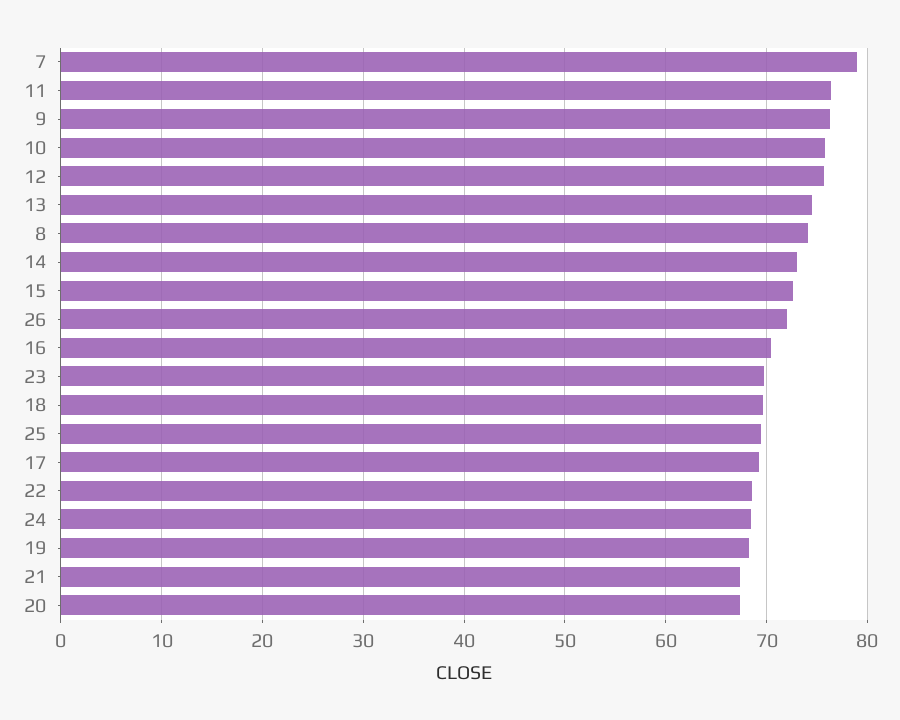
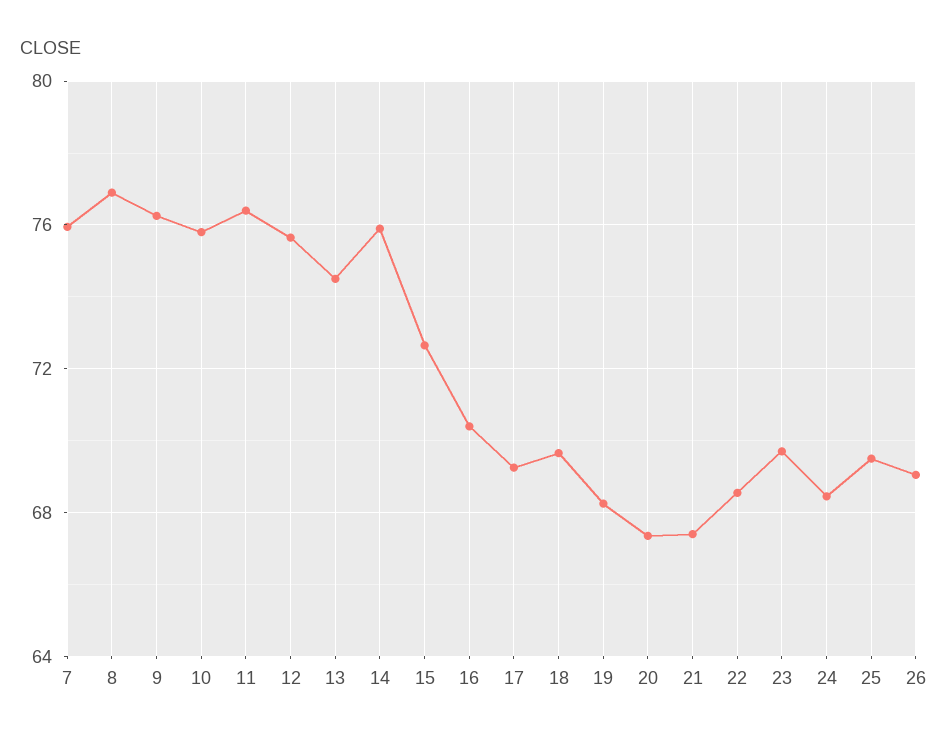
7: 79 -> 76
8: 74 -> 77
14: 73 -> 76
26: 72 -> 69

